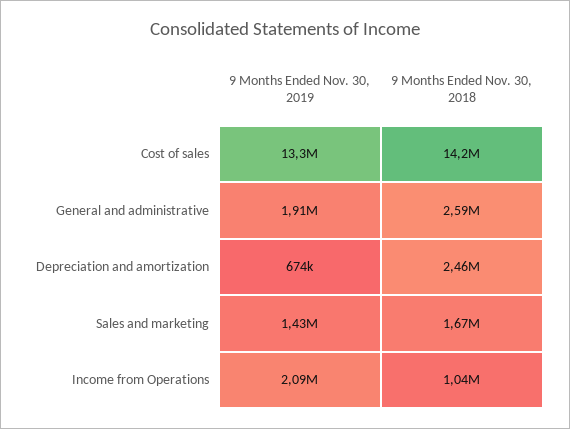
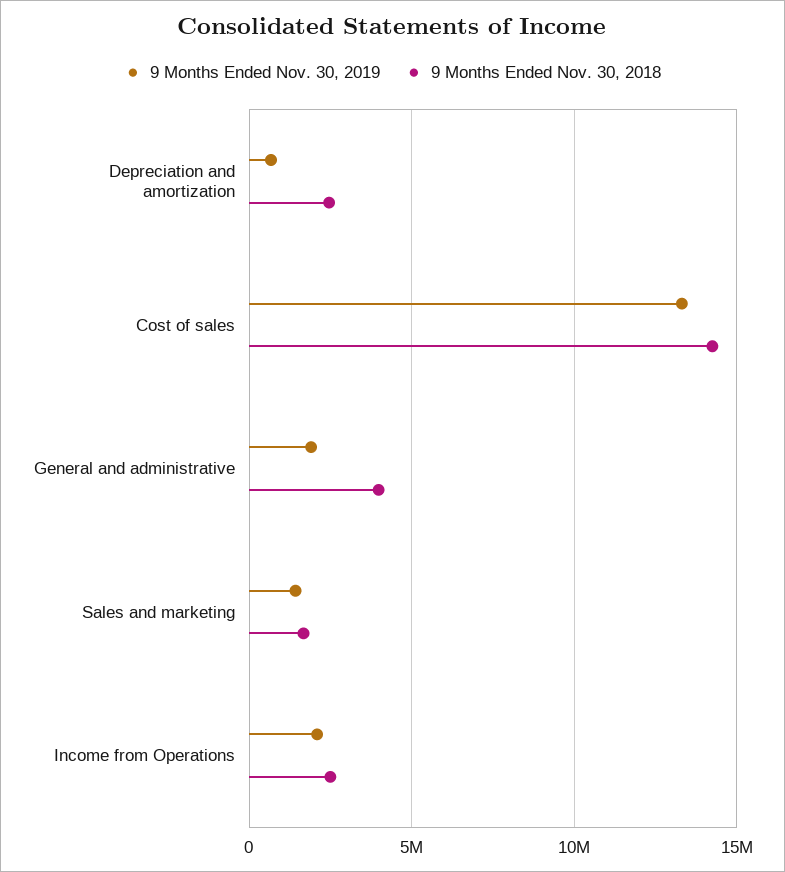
9 Months Ended Nov. 30, 2018, General and administrative: 2590000 -> 4000000
9 Months Ended Nov. 30, 2018, Income from Operations: 1040000 -> 2500000

